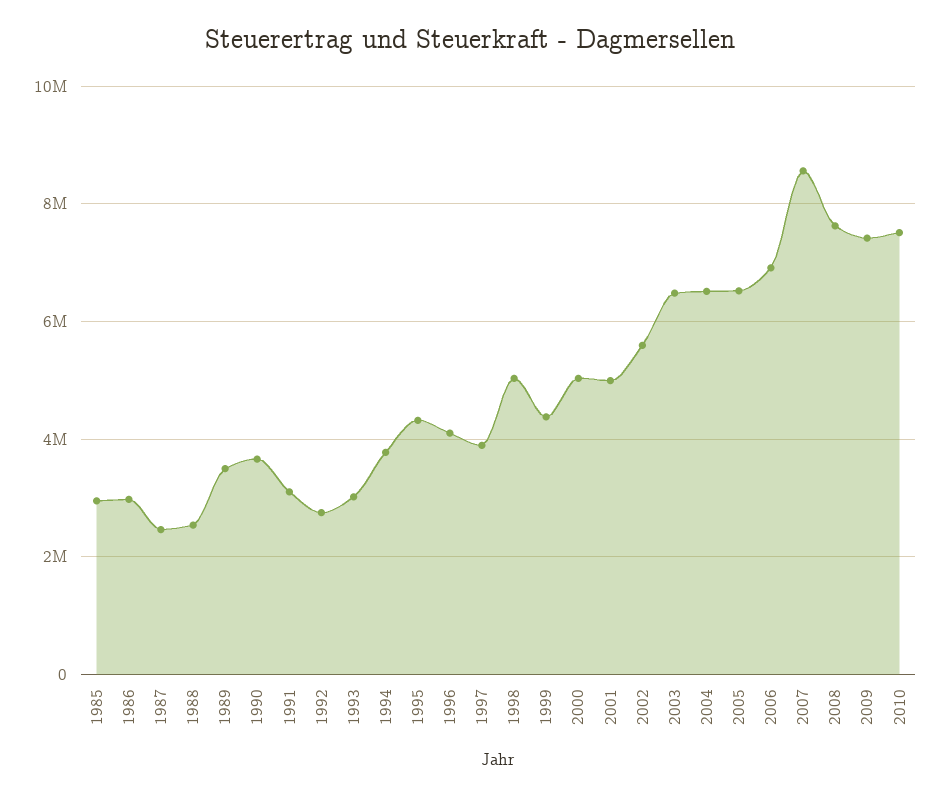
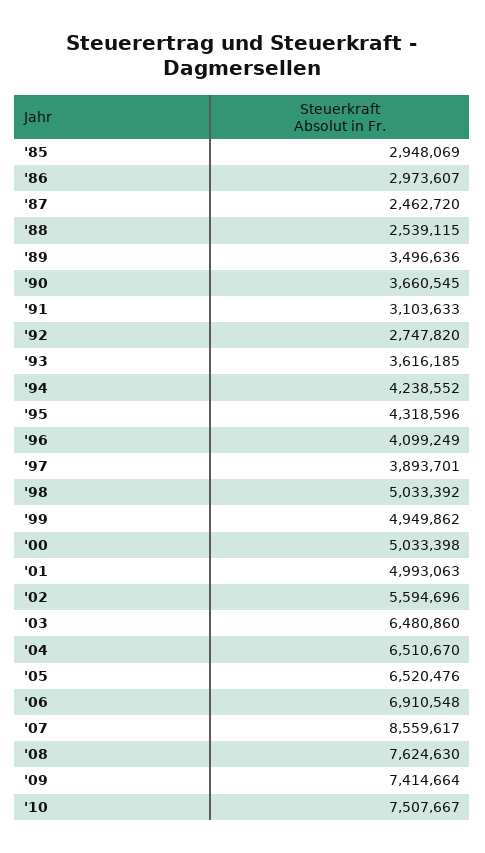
1993: 3000000 -> 3616185
1994: 3800000 -> 4238552
1999: 4400000 -> 4949862

